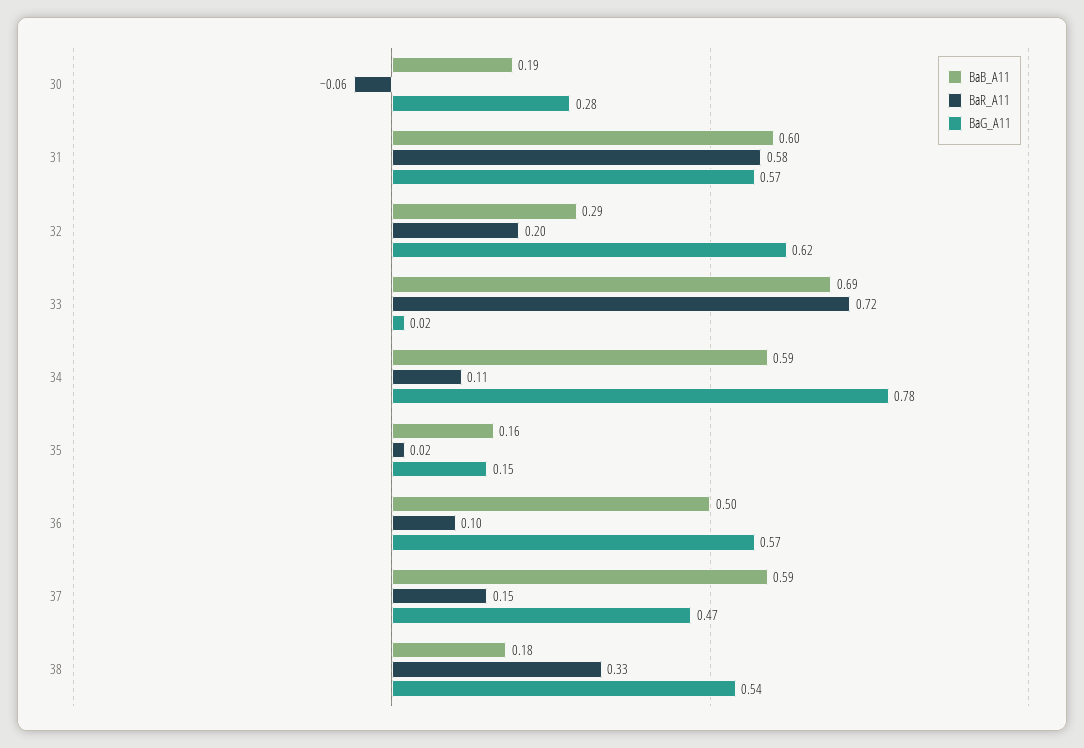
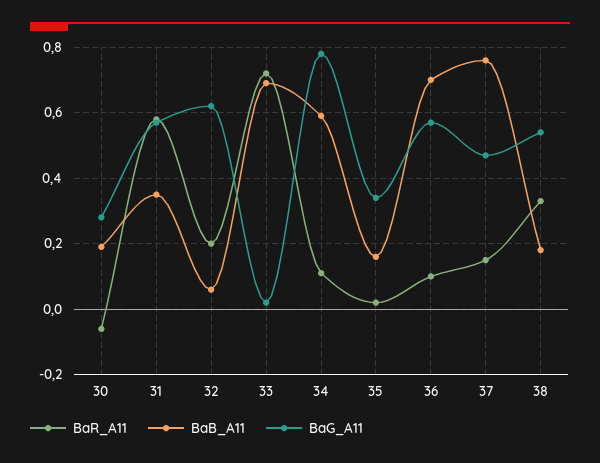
BaB_A11, 31: 0.6 -> 0.35
BaB_A11, 32: 0.29 -> 0.05
BaG_A11, 35: 0.15 -> 0.35
BaB_A11, 36: 0.5 -> 0.7
BaB_A11, 37: 0.59 -> 0.75

